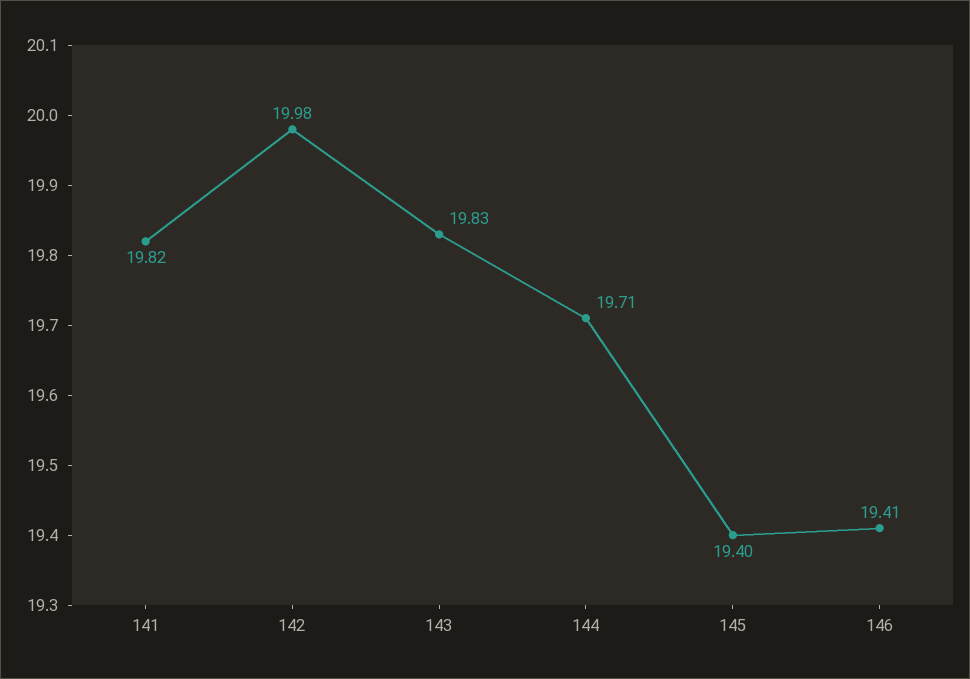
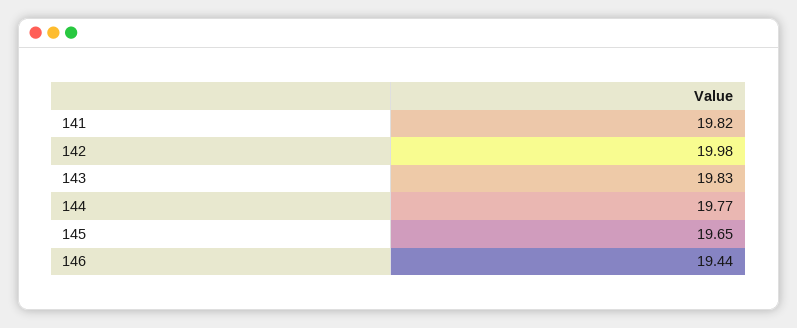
144: 19.71 -> 19.77
145: 19.4 -> 19.65
146: 19.41 -> 19.44

